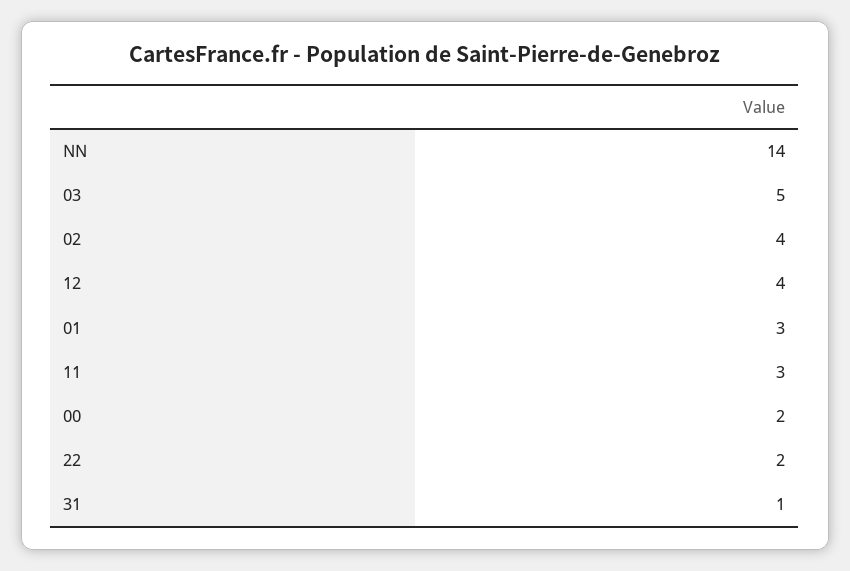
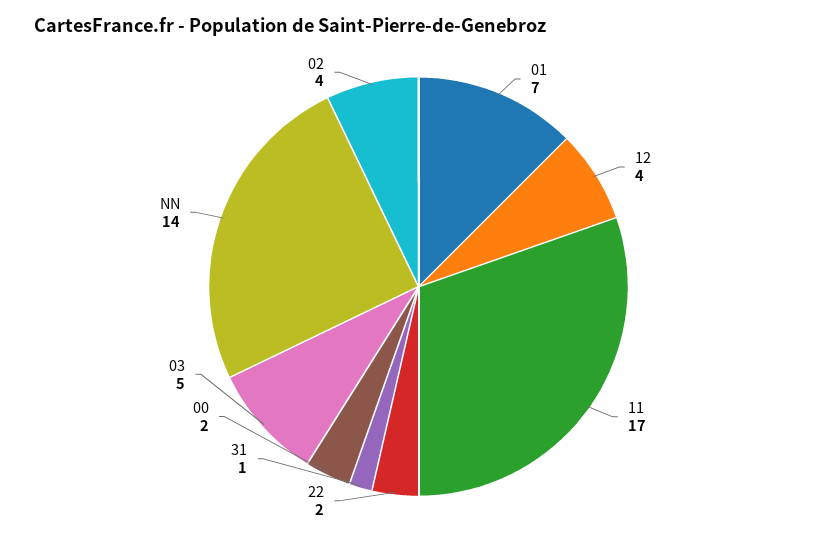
01: 3 -> 7
11: 3 -> 17

